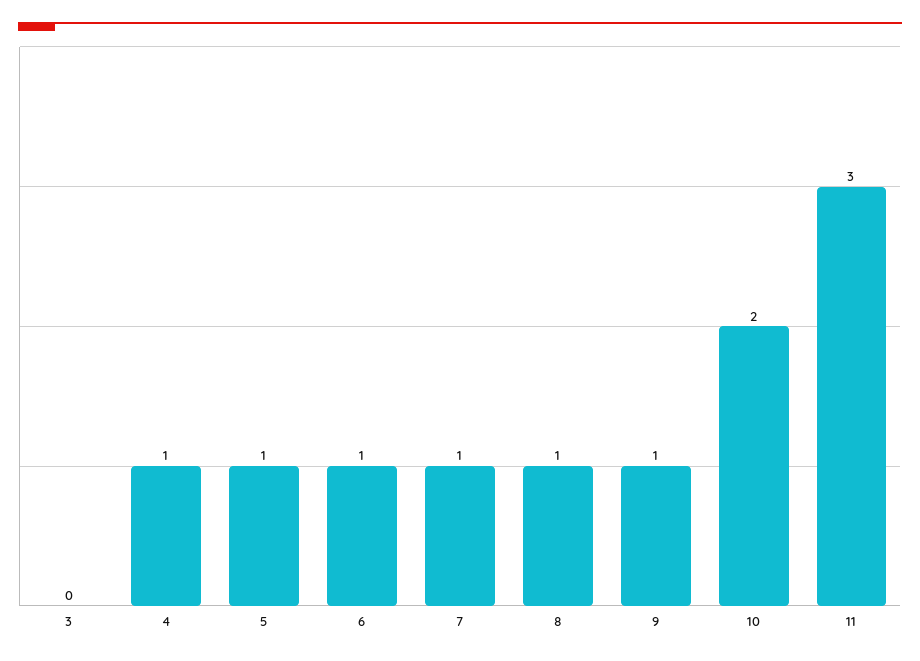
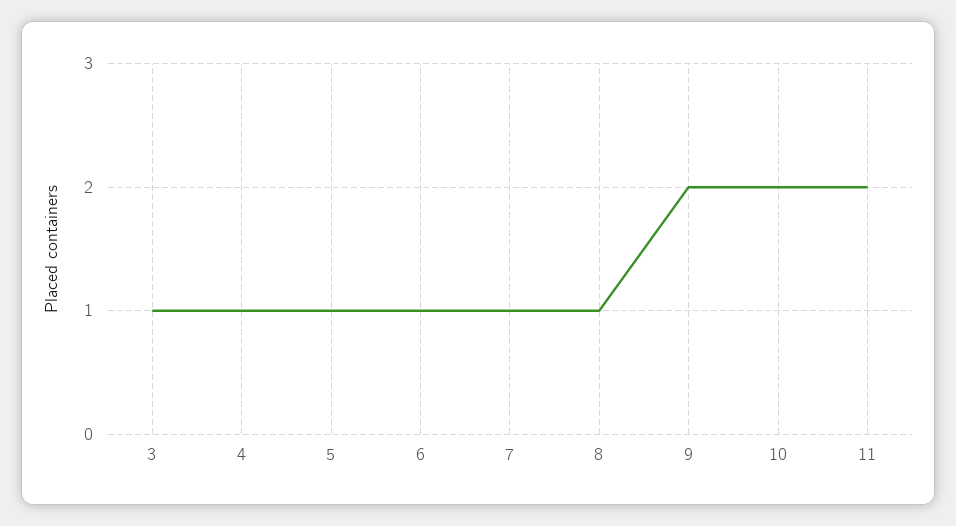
3: 0 -> 1
9: 1 -> 2
11: 3 -> 2

